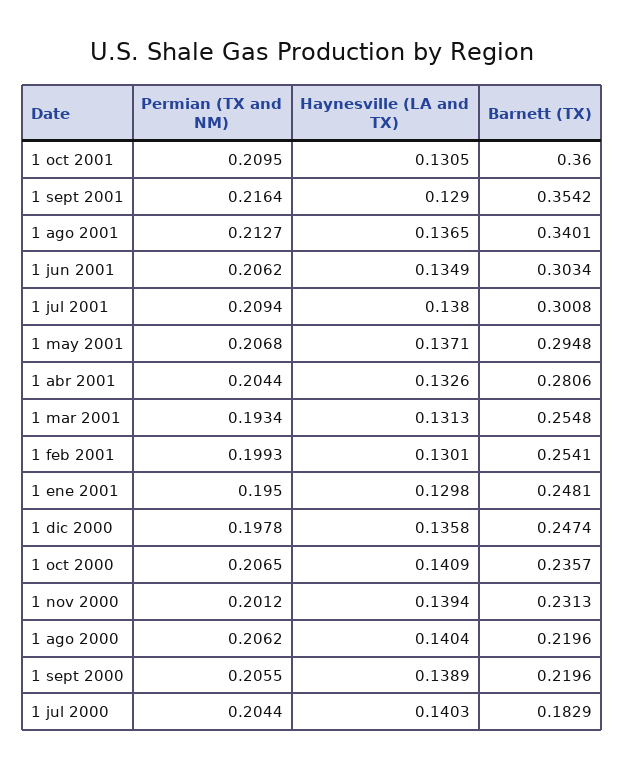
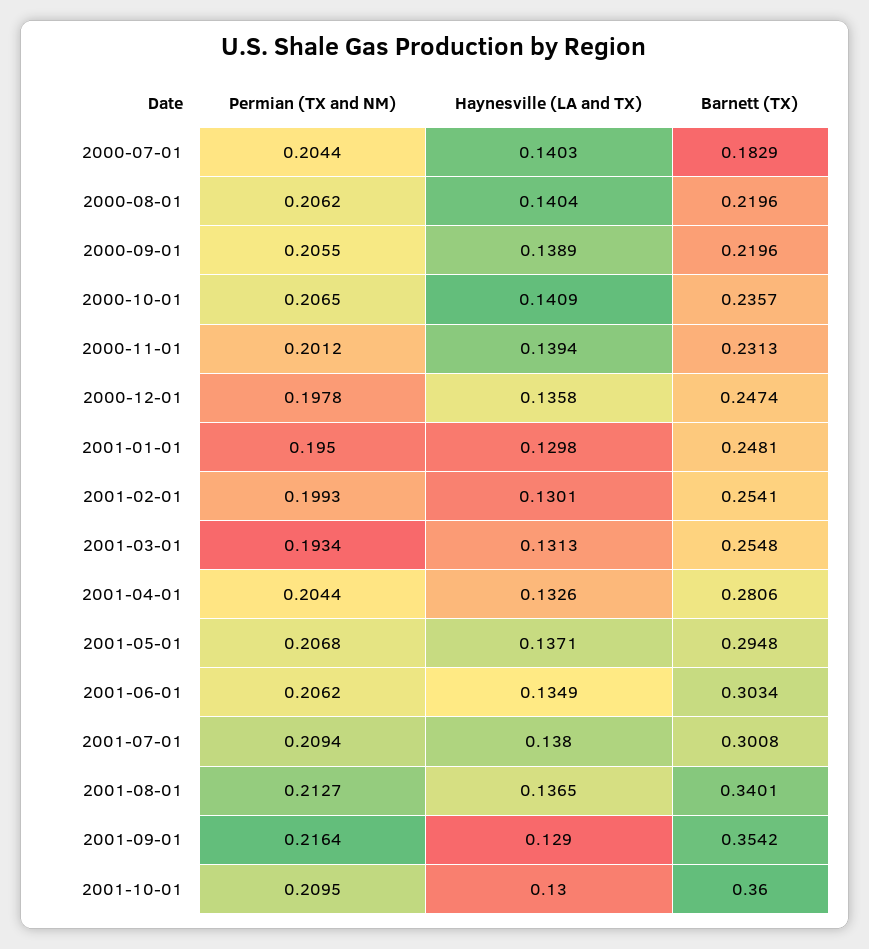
Haynesville (LA and TX), 1 oct 2001: 0.1305 -> 0.13

